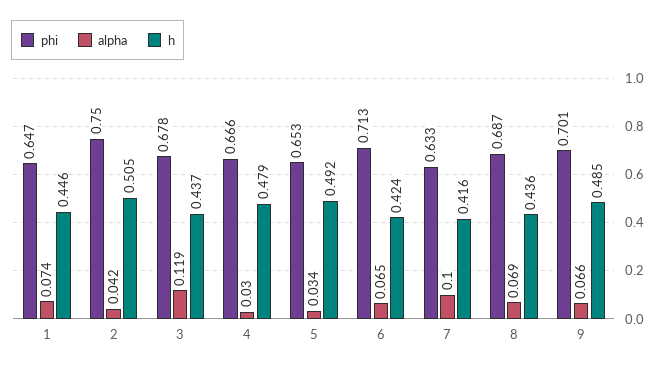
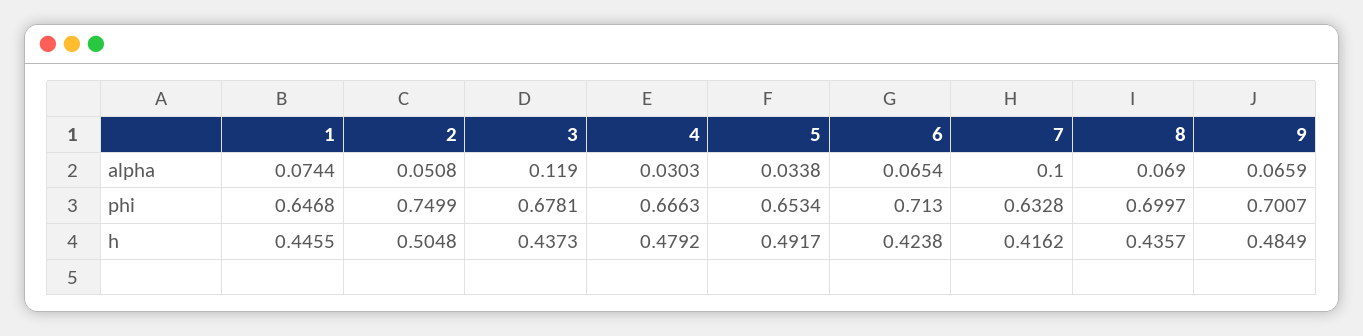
alpha, 2: 0.042 -> 0.0508
phi, 8: 0.687 -> 0.6997

